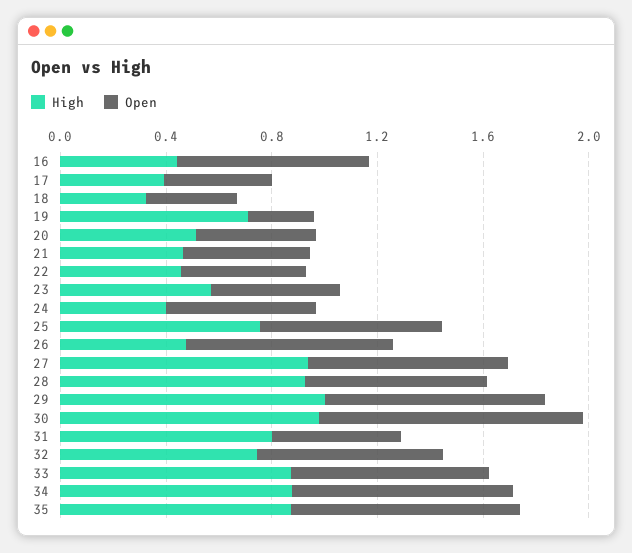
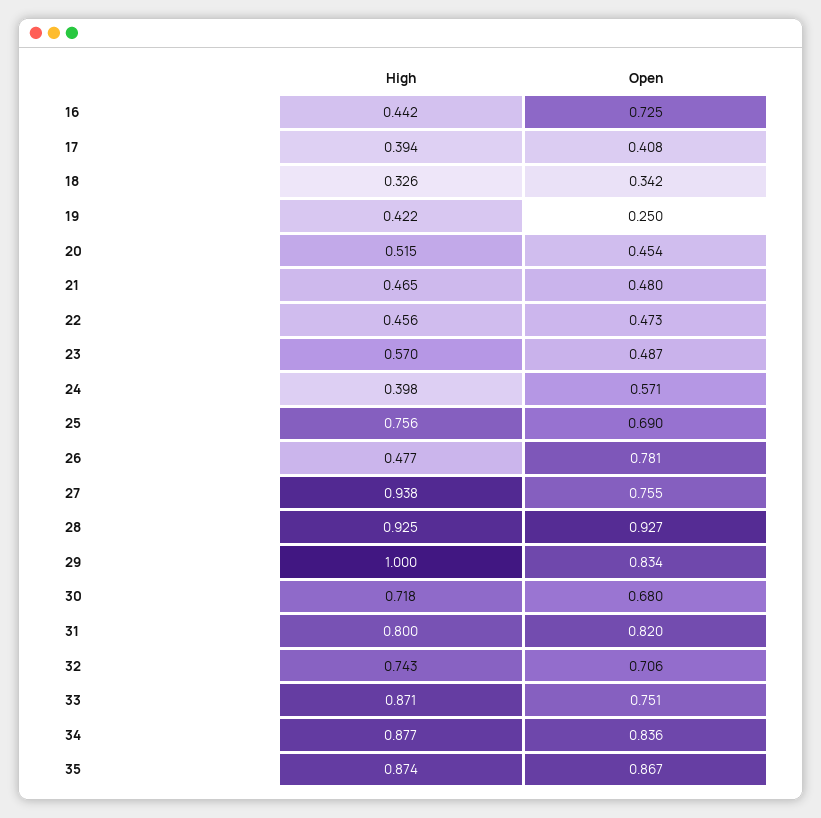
High, 19: 0.7 -> 0.422
Open, 28: 0.7 -> 0.927
High, 30: 1 -> 0.718
Open, 30: 1 -> 0.68
Open, 31: 0.5 -> 0.82

